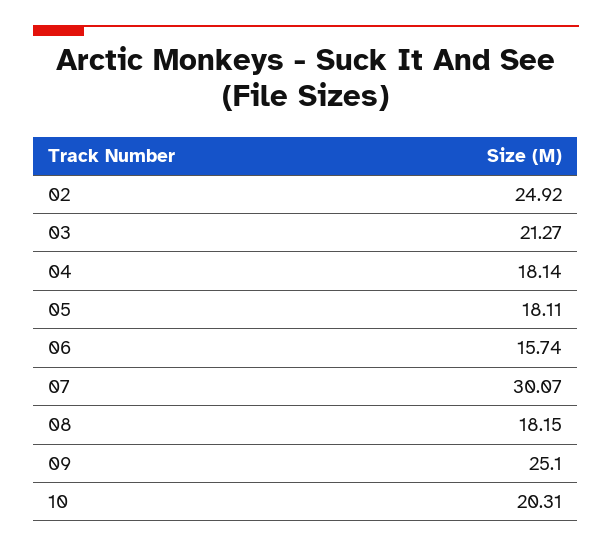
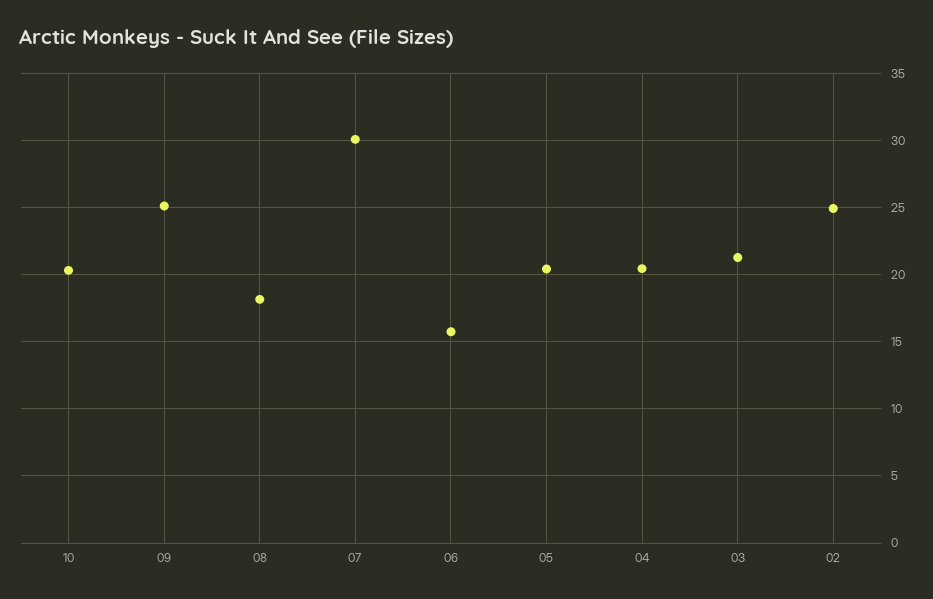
04: 18.14 -> 20.5
05: 18.11 -> 20.5

